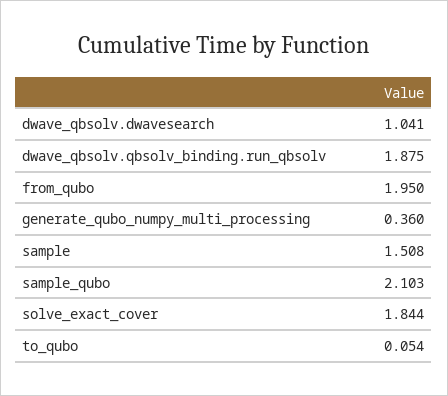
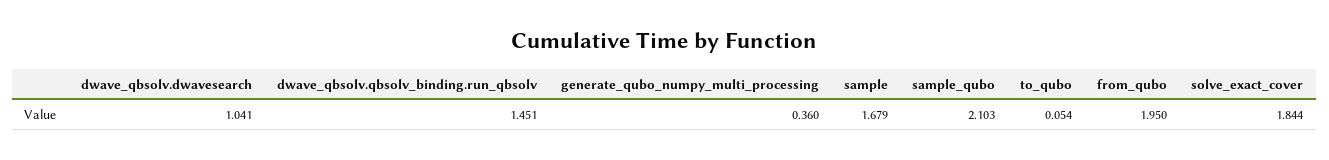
dwave_qbsolv.qbsolv_binding.run_qbsolv: 1.875 -> 1.451
sample: 1.508 -> 1.679

